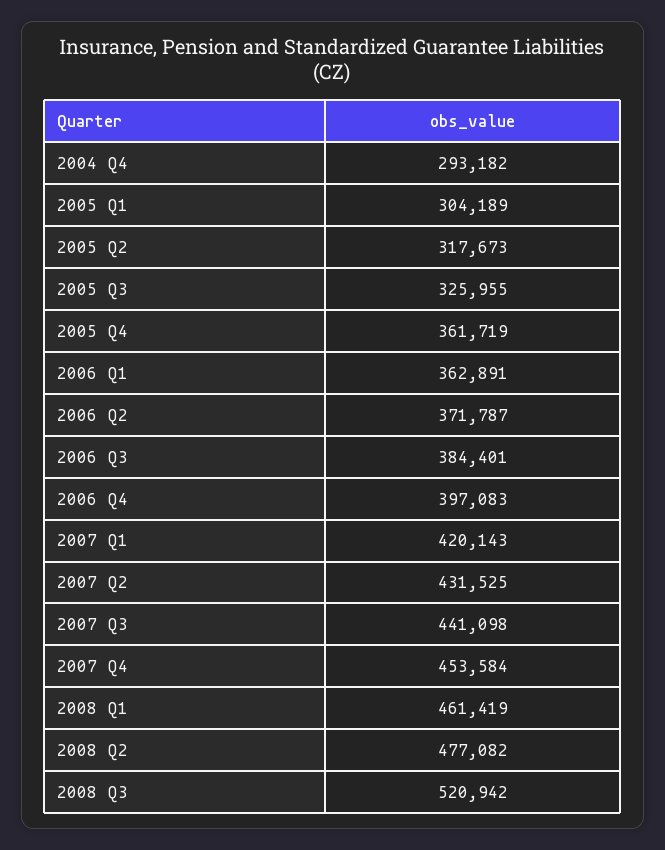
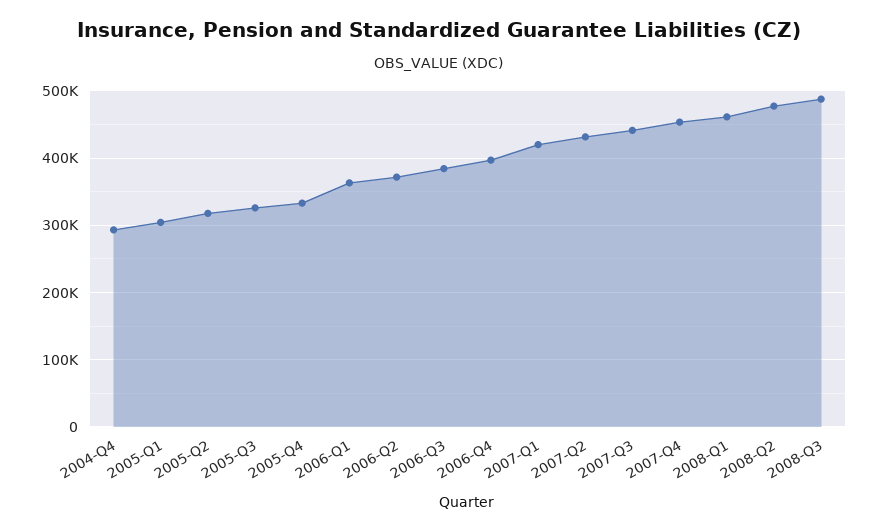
2005 Q4: 361719 -> 330000
2008 Q3: 520942 -> 490000

